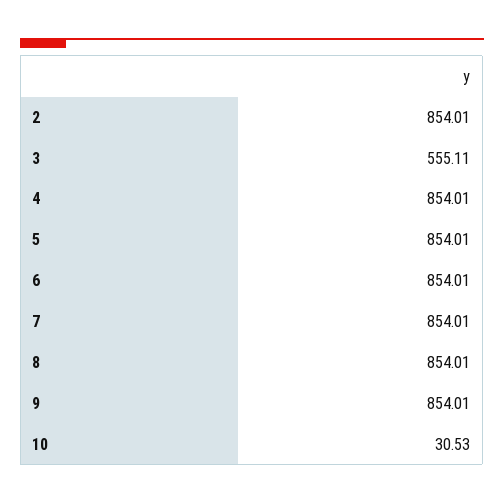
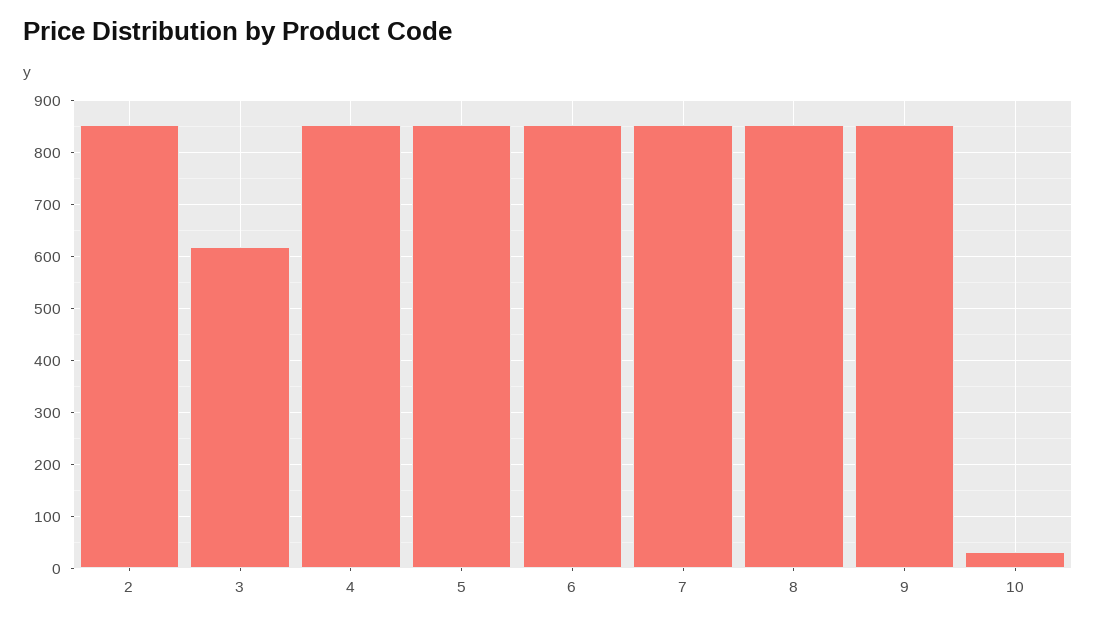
3: 555.11 -> 620

